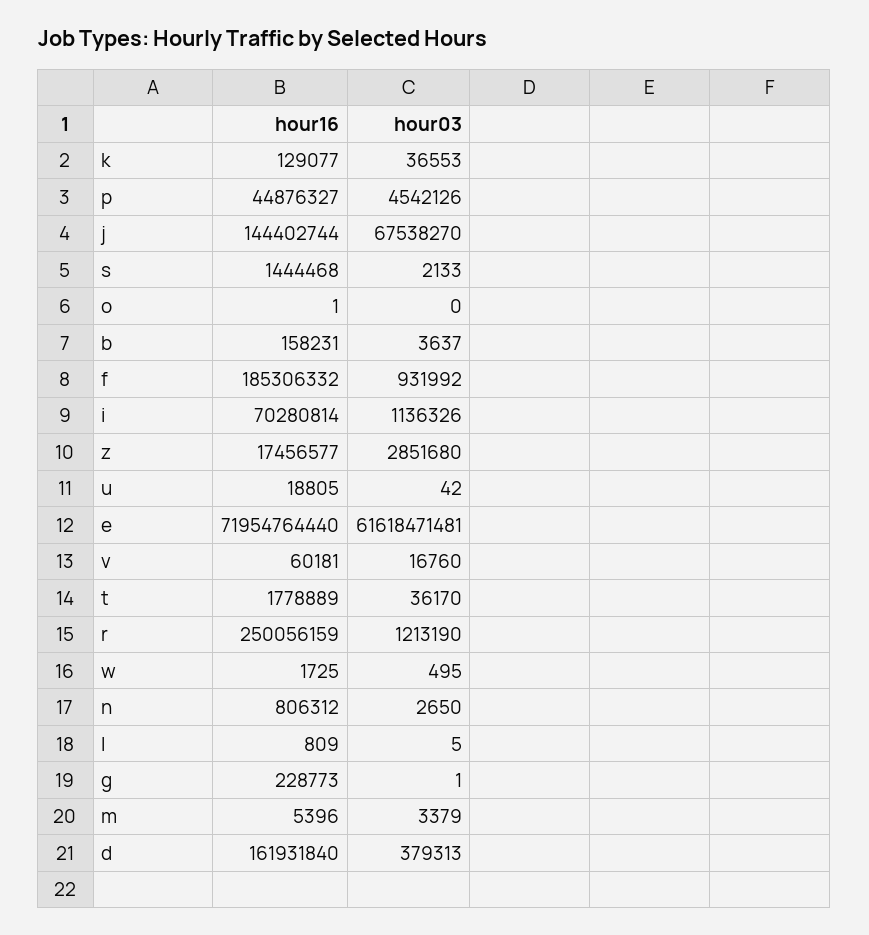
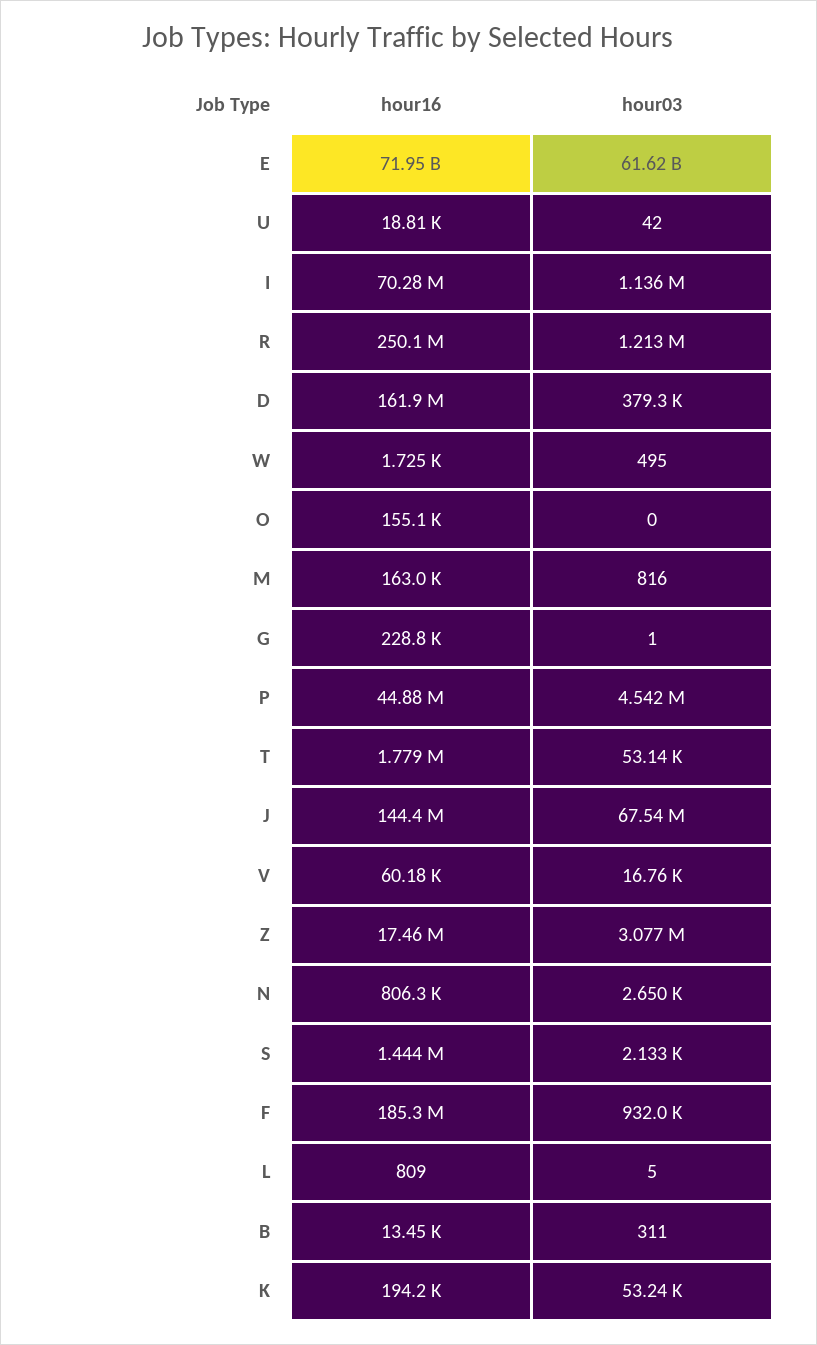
hour16, k: 129077 -> 194200
hour03, k: 36553 -> 53240
hour16, o: 1 -> 155100
hour16, b: 158231 -> 13450
hour03, b: 3637 -> 311
hour03, z: 2851680 -> 3077000
hour03, t: 36170 -> 53140
hour16, m: 5396 -> 163000
hour03, m: 3379 -> 816

